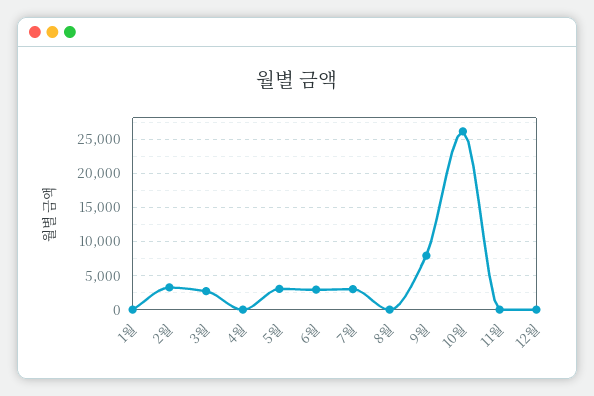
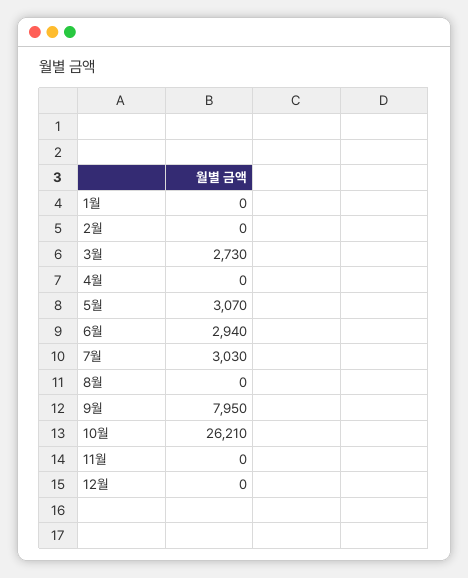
2월: 3000 -> 0

